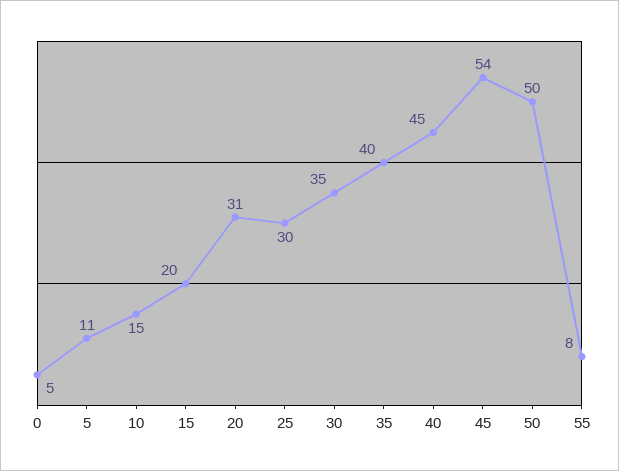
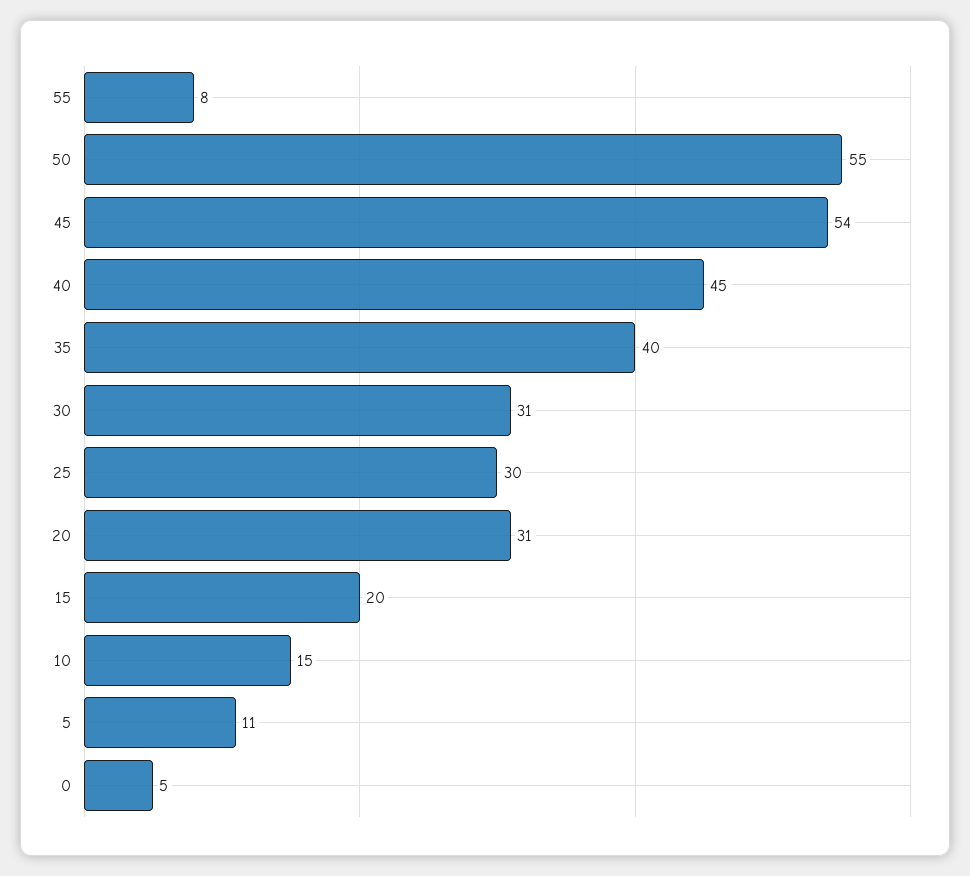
30: 35 -> 31
50: 50 -> 55

